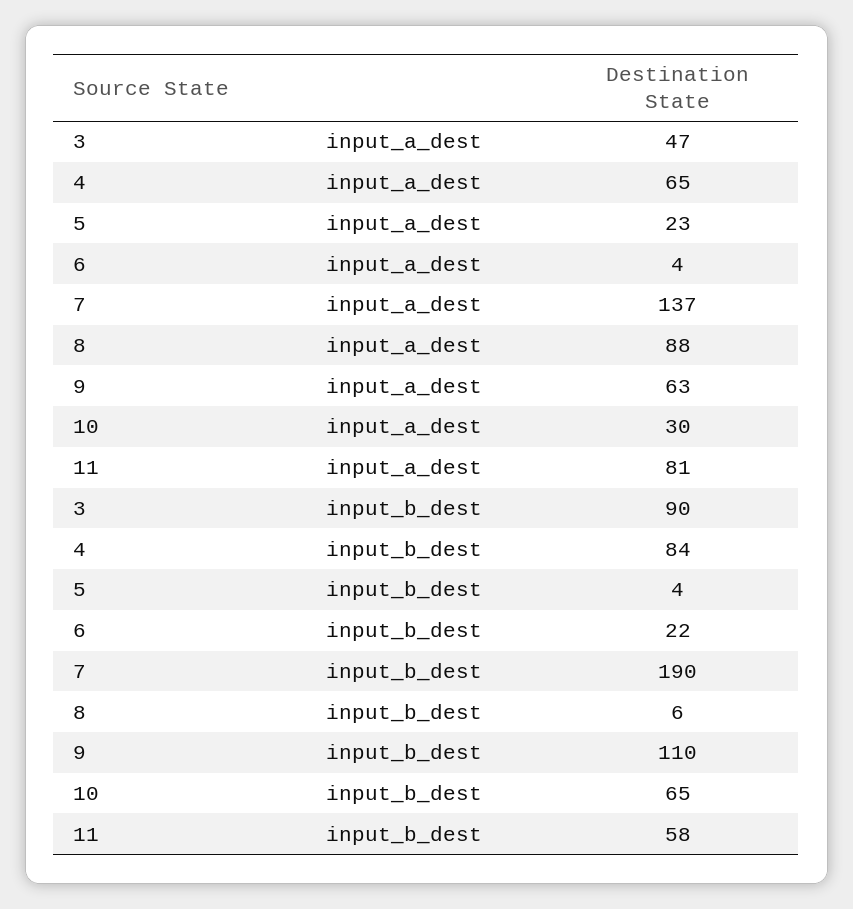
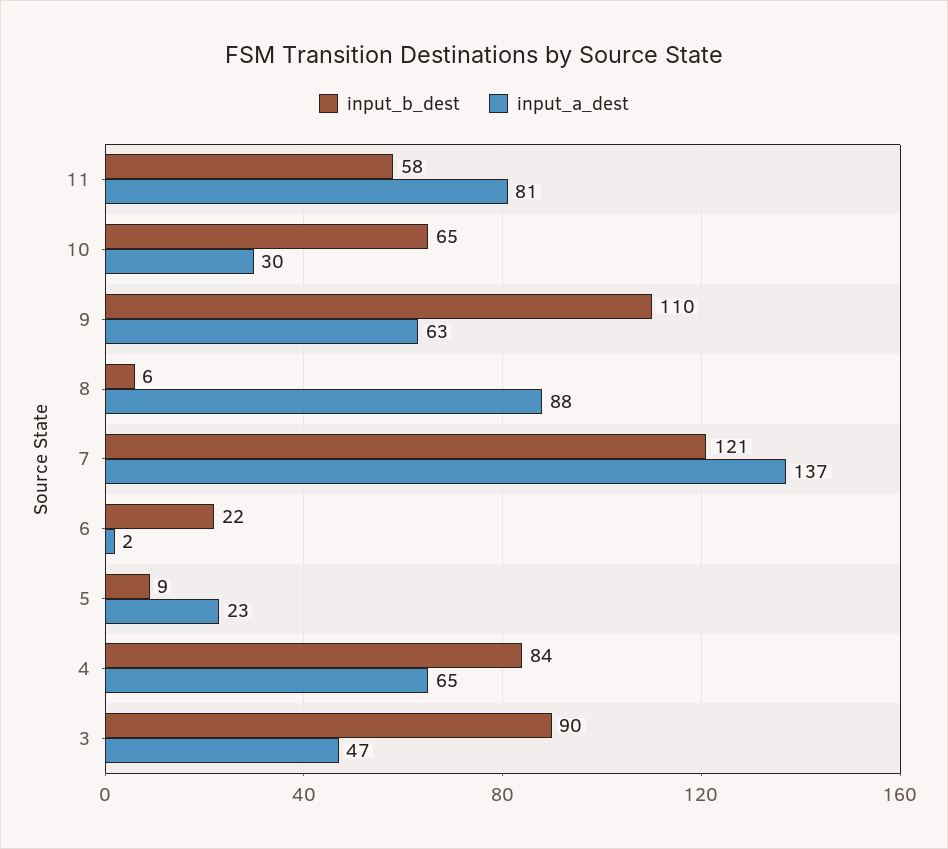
input_a_dest, 6: 4 -> 2
input_b_dest, 5: 4 -> 9
input_b_dest, 7: 190 -> 121

